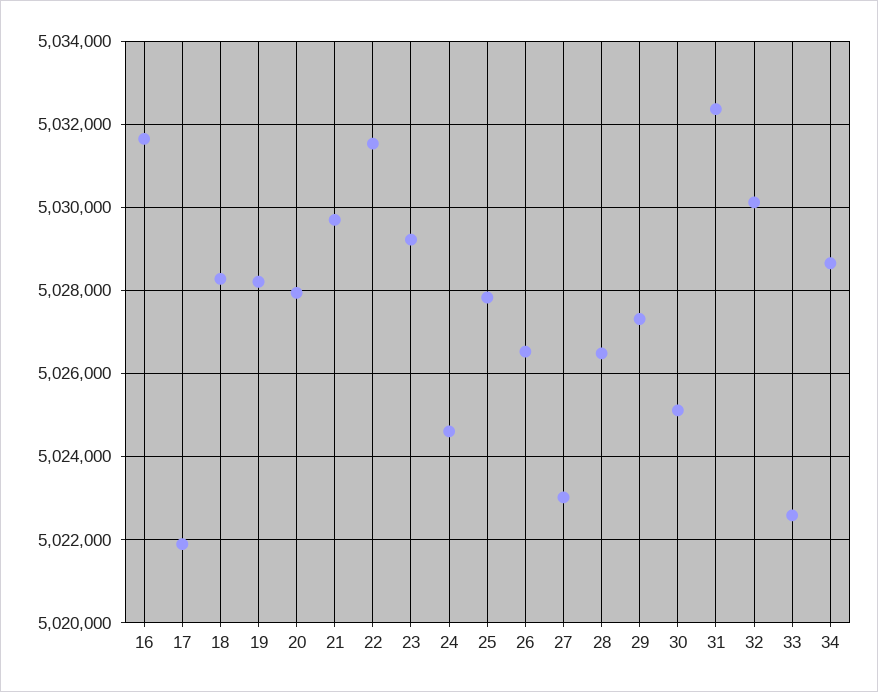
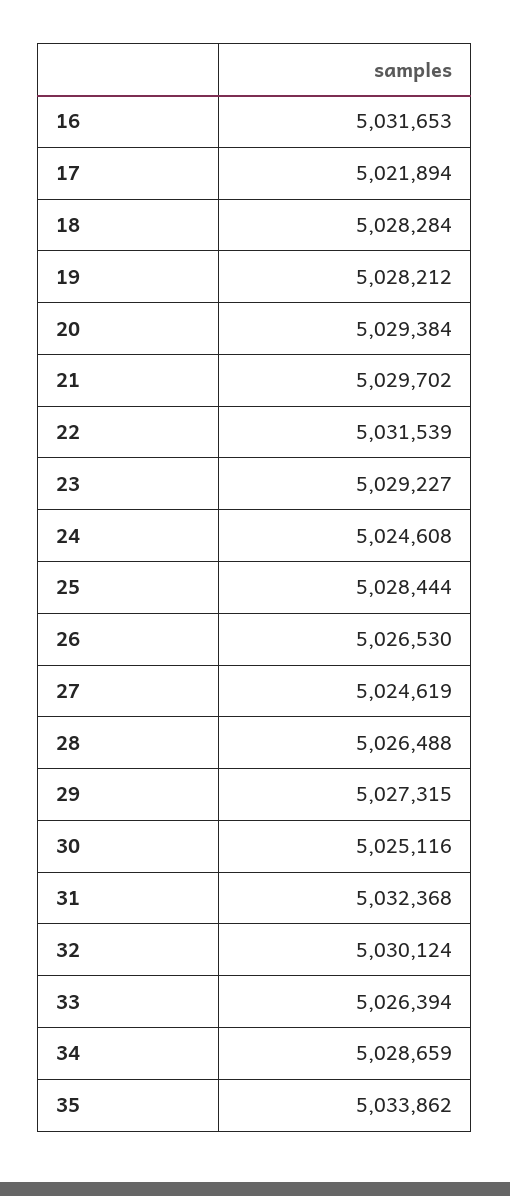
20: 5028000 -> 5029384
25: 5027800 -> 5028444
27: 5023000 -> 5024619
33: 5022600 -> 5026394
35: none -> 5033862

